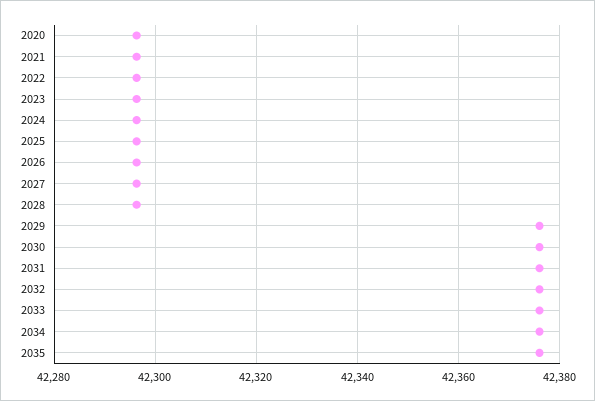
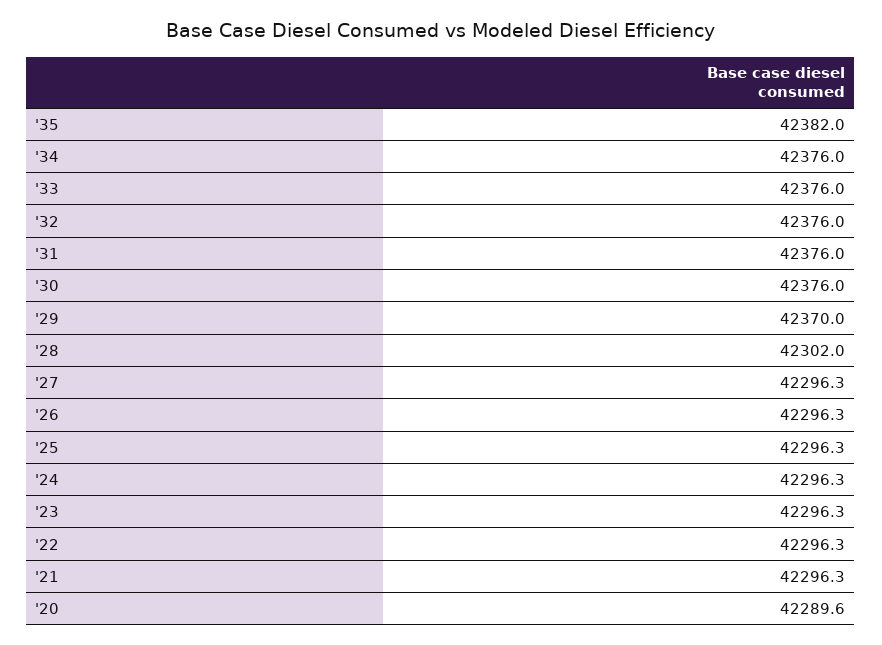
2020: 42296 -> 42289.6
2028: 42296 -> 42302
2029: 42376 -> 42370
2035: 42376 -> 42382

